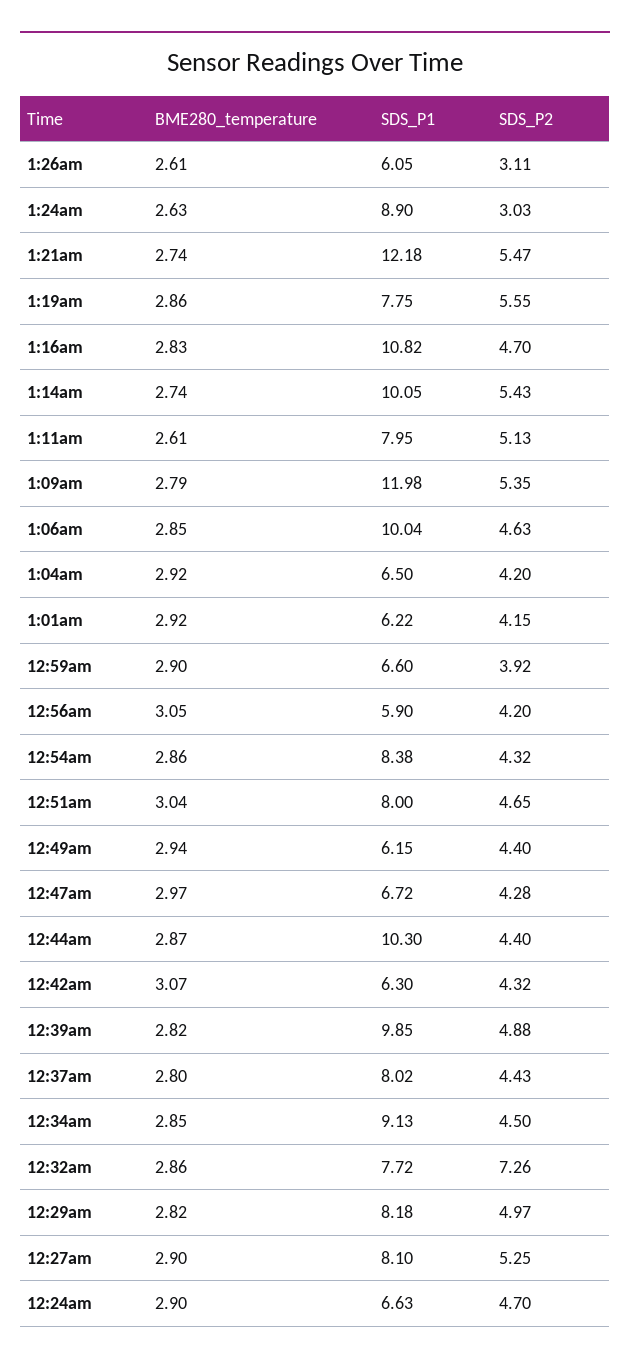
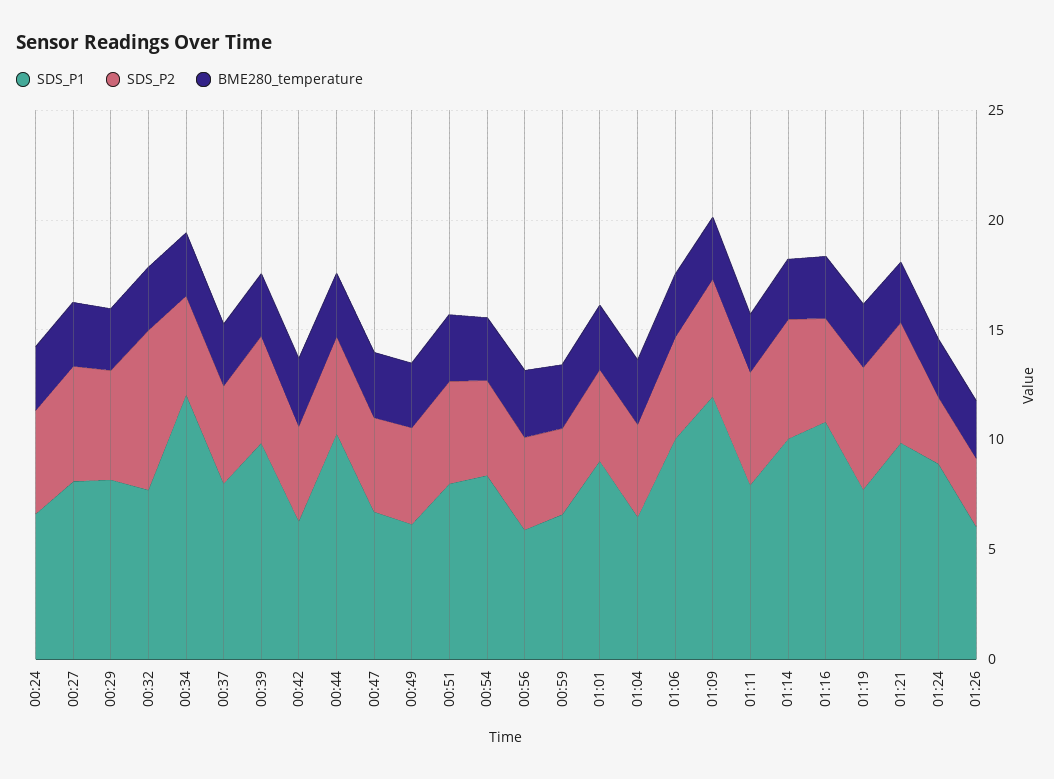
SDS_P1, 1:21am: 12.18 -> 10
SDS_P1, 1:01am: 6.22 -> 9
SDS_P1, 12:34am: 9.13 -> 12

